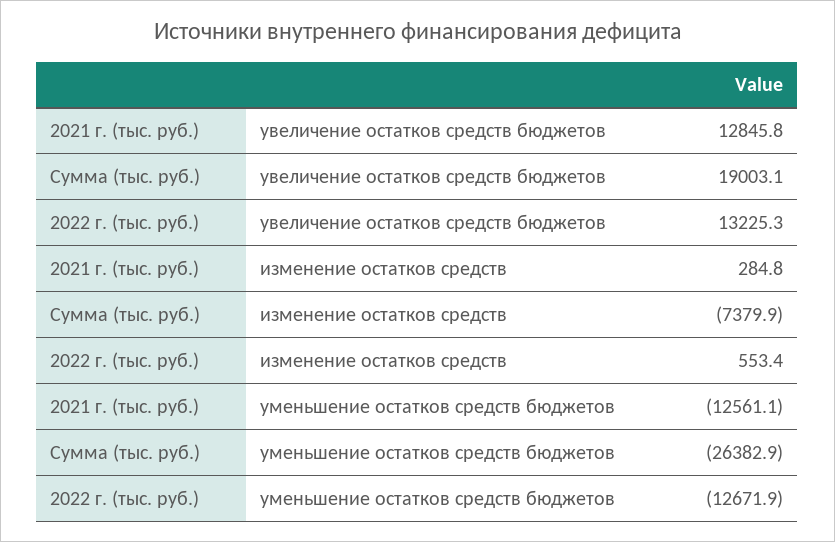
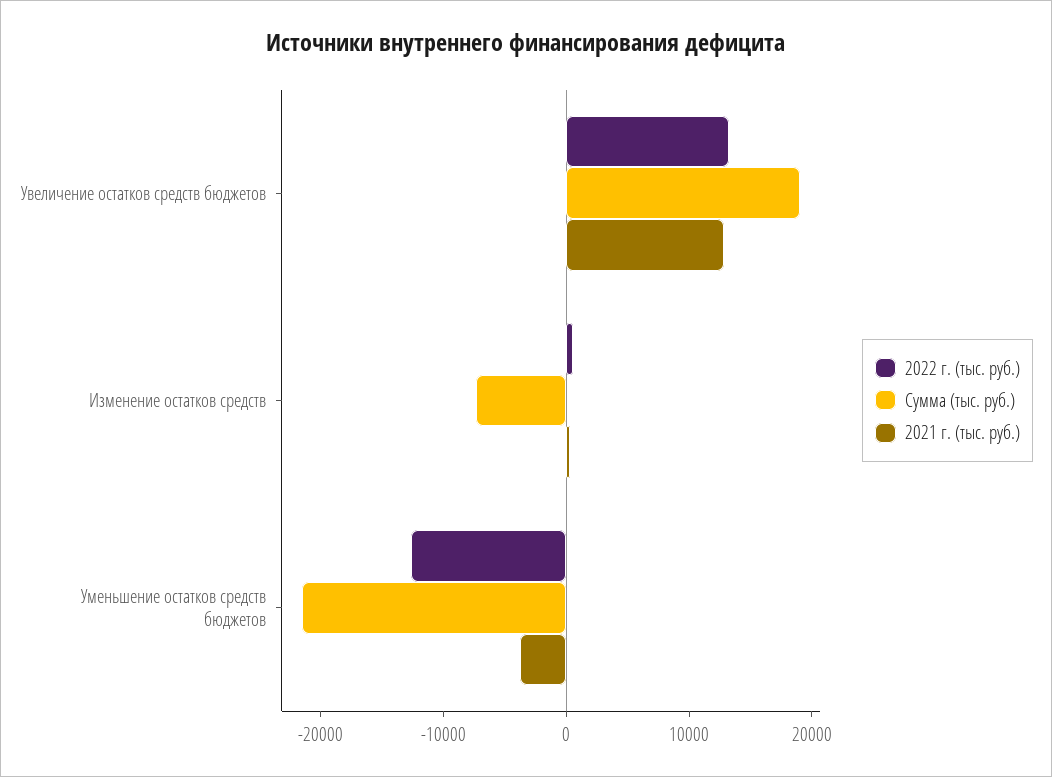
2021 г. (тыс. руб.), уменьшение остатков средств бюджетов: -12561.1 -> -4000
Сумма (тыс. руб.), уменьшение остатков средств бюджетов: -26382.9 -> -22000

